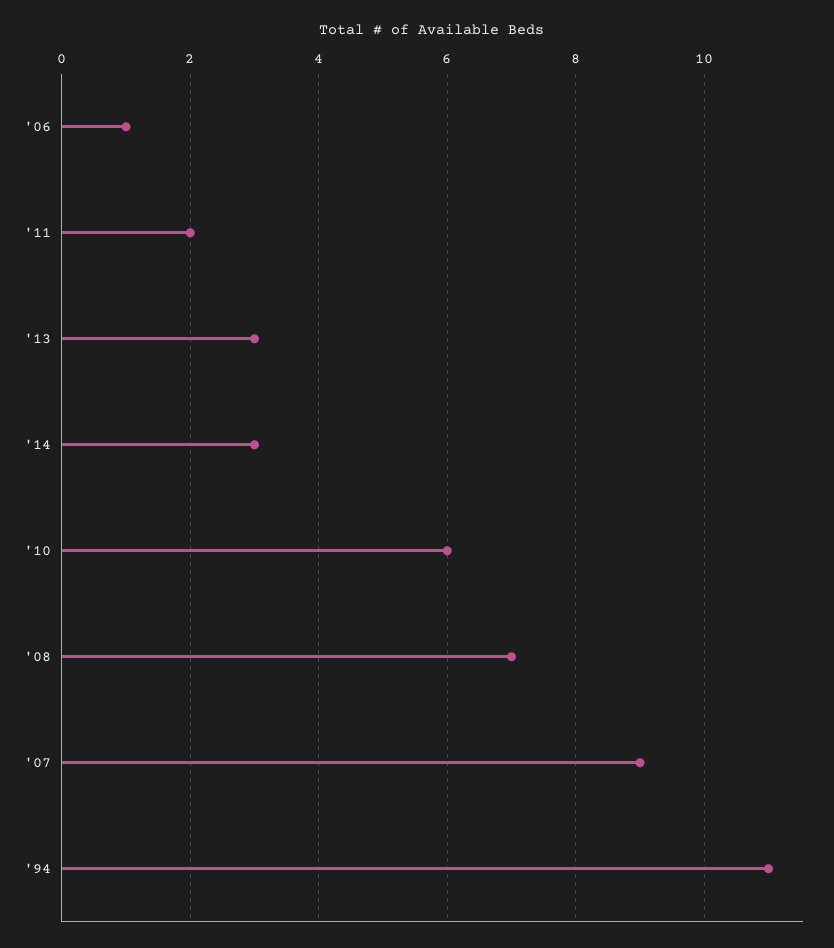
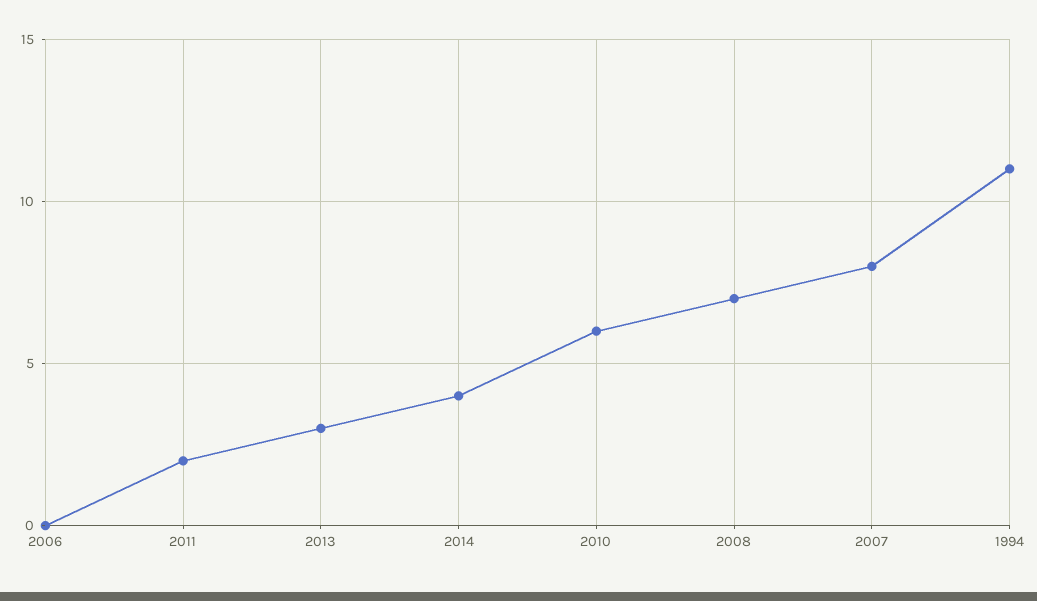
'06: 1 -> 0
'14: 3 -> 4
'07: 9 -> 8

